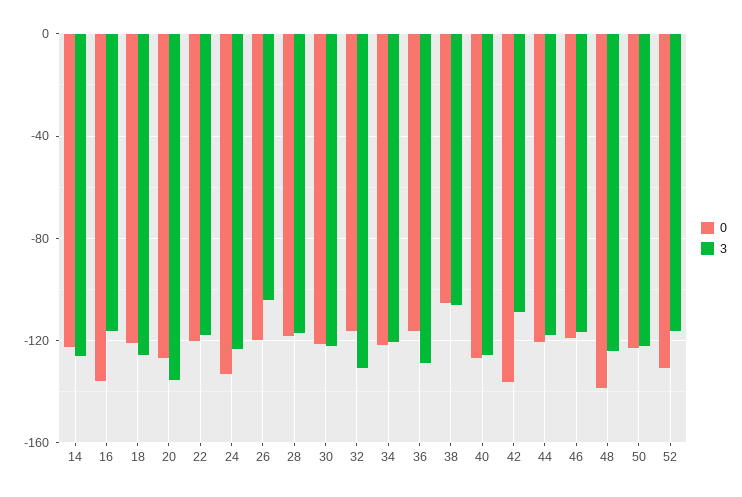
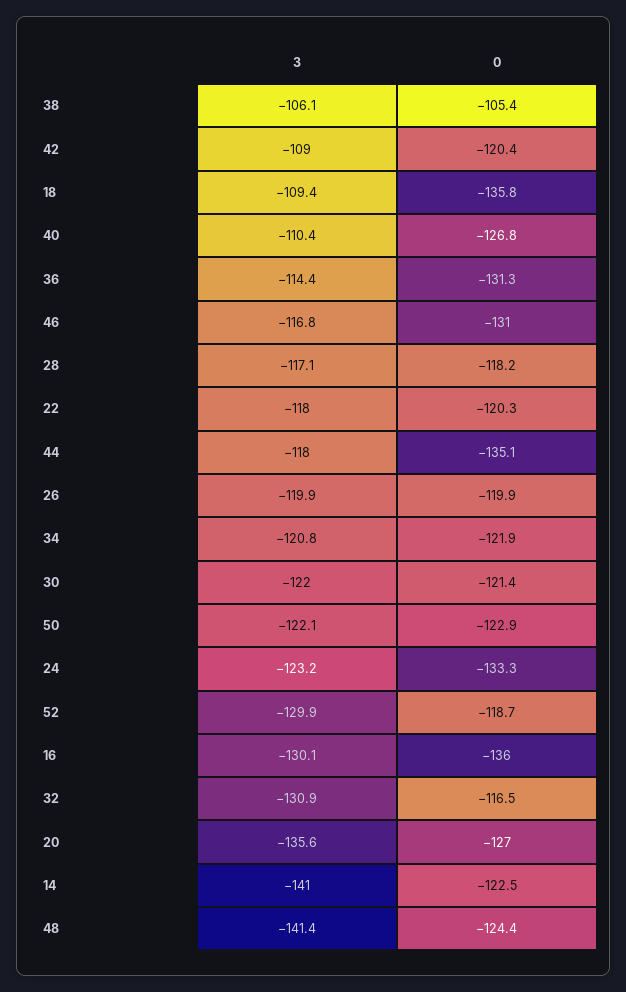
3, 14: -125 -> -141
3, 16: -115 -> -130.1
0, 18: -120 -> -135.8
3, 18: -125 -> -109.4
3, 26: -105 -> -119.9
0, 36: -115 -> -131.3
3, 36: -130 -> -114.4
3, 40: -125 -> -110.4
0, 42: -135 -> -120.4
0, 44: -120 -> -135.1
0, 46: -120 -> -131
0, 48: -140 -> -124.4
3, 48: -125 -> -141.4
0, 52: -130 -> -118.7
3, 52: -115 -> -129.9

